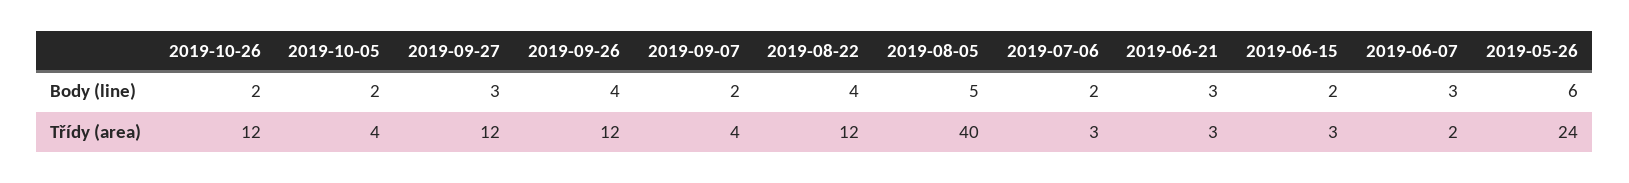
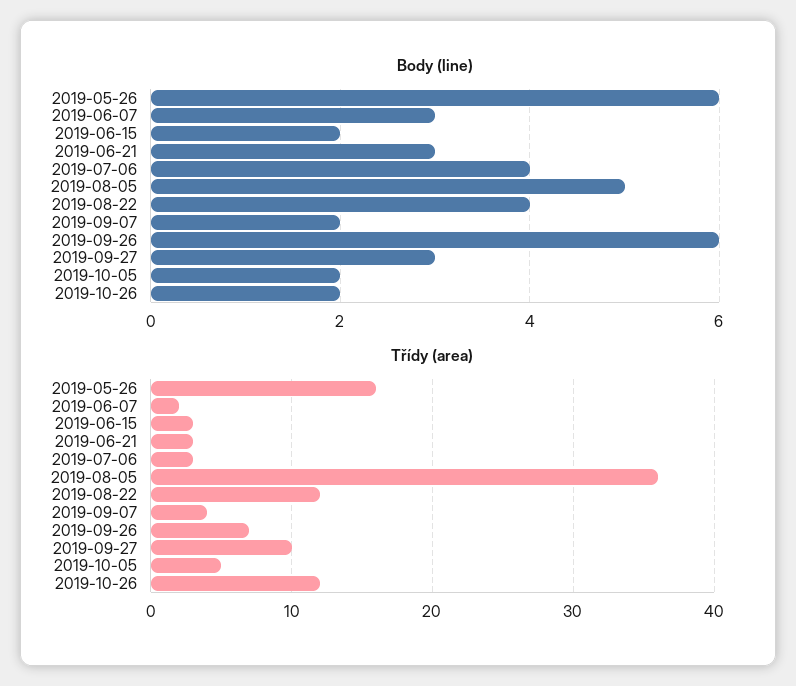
Body (line), 2019-09-26: 4 -> 6
Body (line), 2019-07-06: 2 -> 4
Třídy (area), 2019-10-05: 4 -> 5
Třídy (area), 2019-09-27: 12 -> 10
Třídy (area), 2019-09-26: 12 -> 7
Třídy (area), 2019-08-05: 40 -> 36
Třídy (area), 2019-05-26: 24 -> 16

